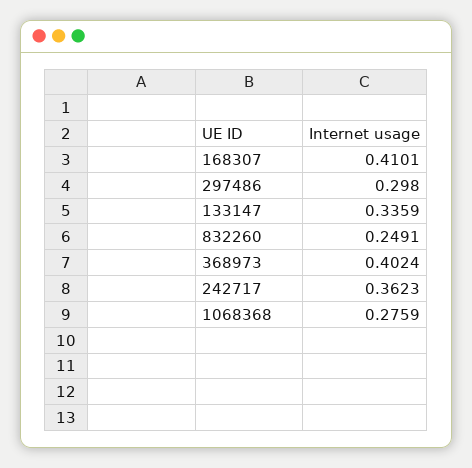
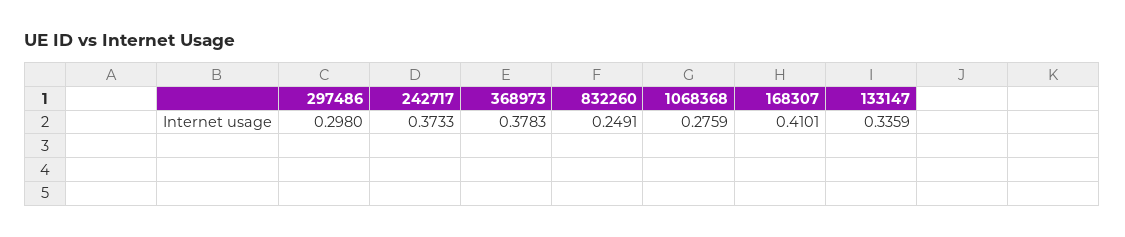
368973: 0.4024 -> 0.3783
242717: 0.3623 -> 0.3733

